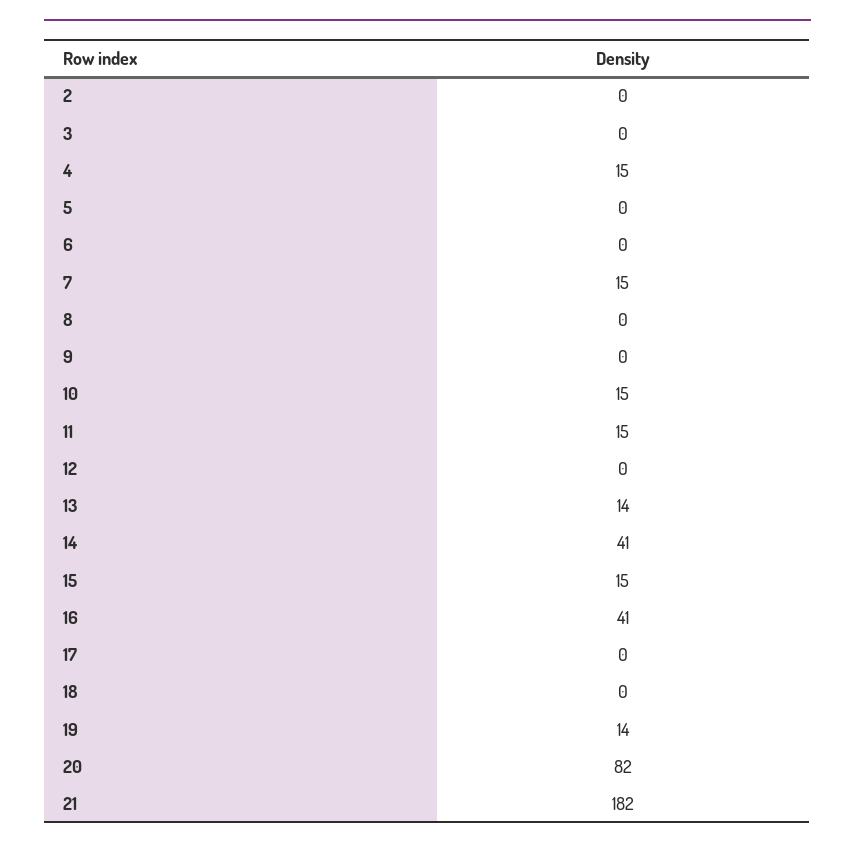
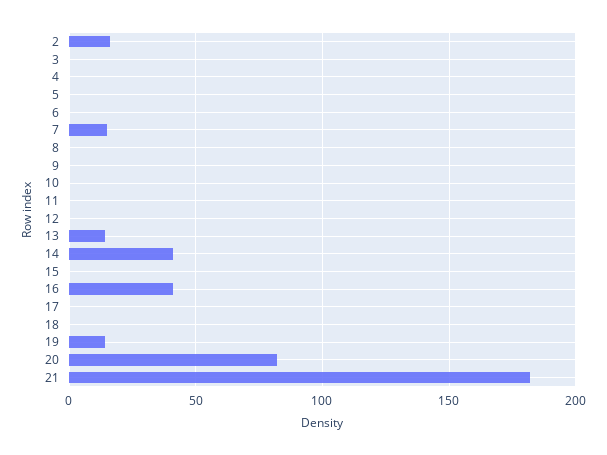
2: 0 -> 15
4: 15 -> 0
10: 15 -> 0
11: 15 -> 0
15: 15 -> 0

